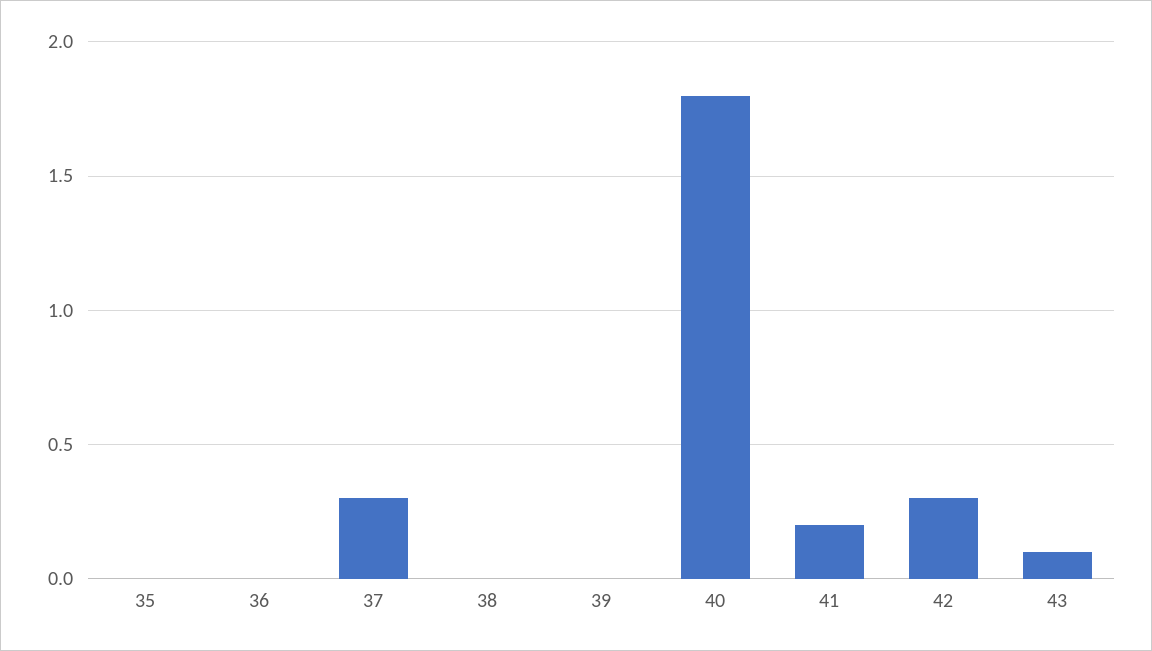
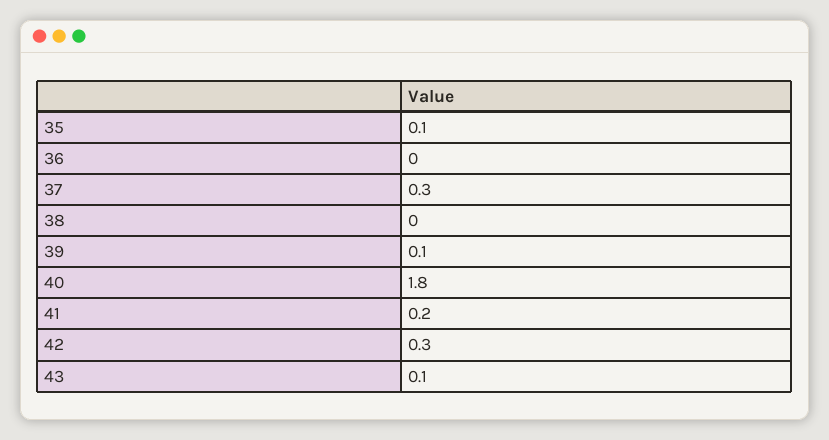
35: 0 -> 0.1
39: 0 -> 0.1

